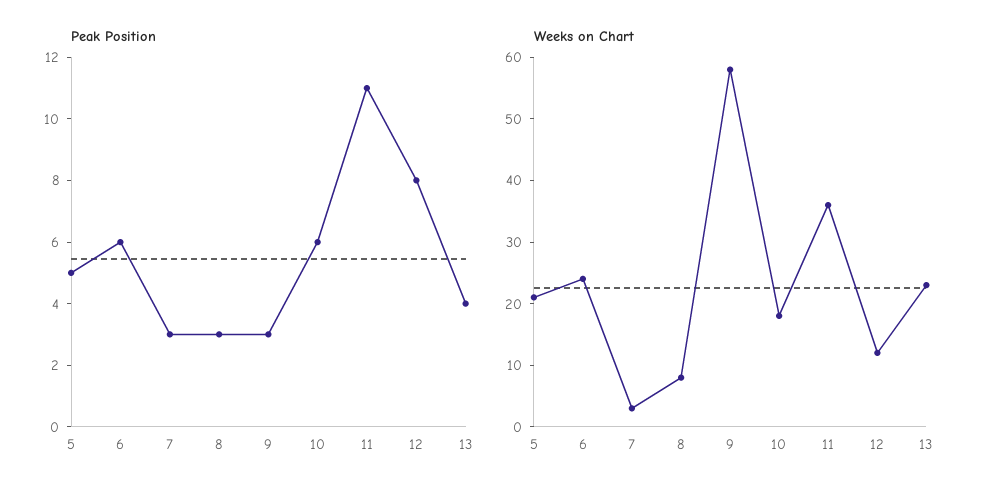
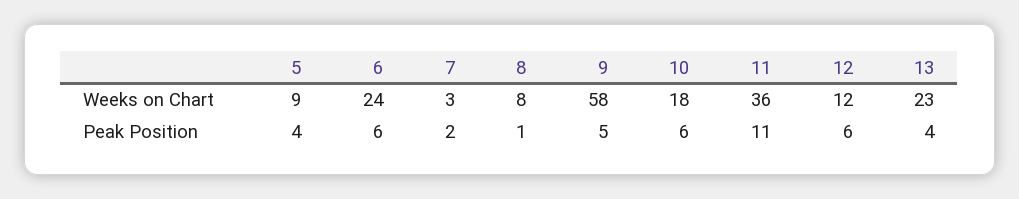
Peak Position, 5: 5 -> 4
Peak Position, 7: 3 -> 2
Peak Position, 8: 3 -> 1
Peak Position, 9: 3 -> 5
Peak Position, 12: 8 -> 6
Weeks on Chart, 5: 20 -> 9

